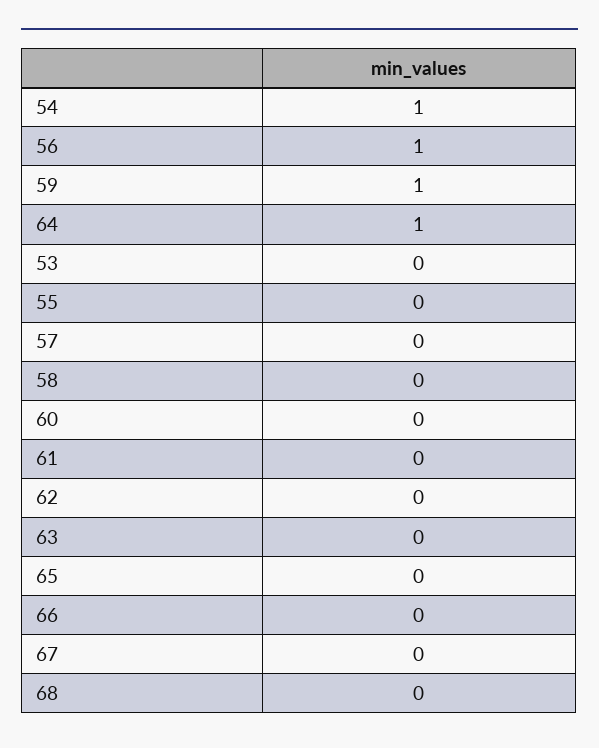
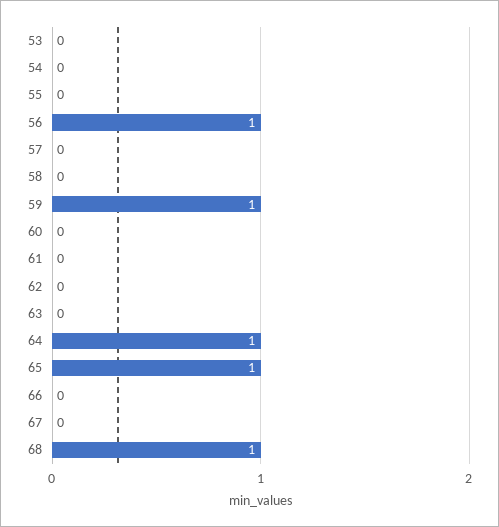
54: 1 -> 0
65: 0 -> 1
68: 0 -> 1

